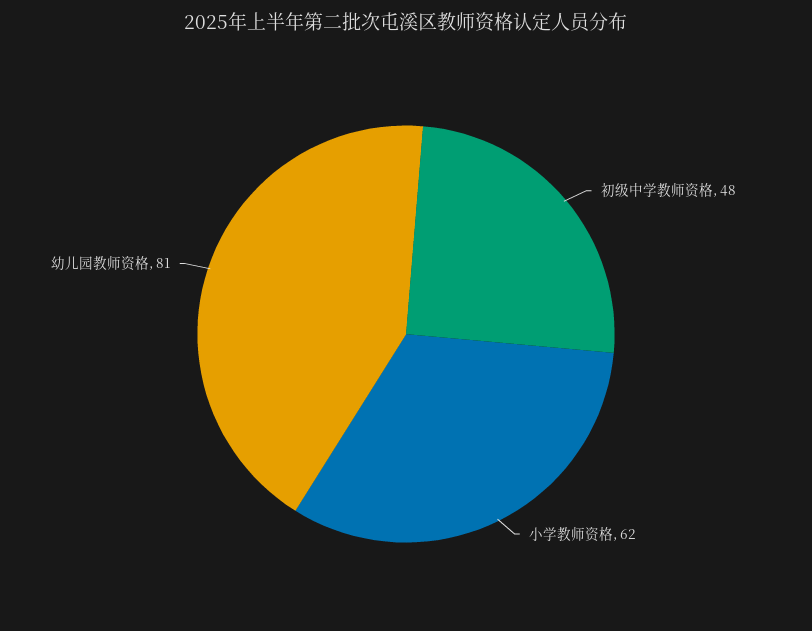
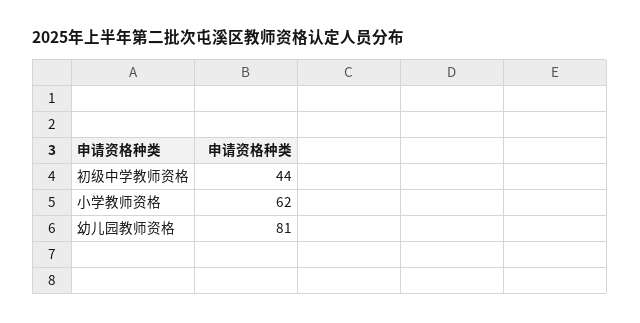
初级中学教师资格: 48 -> 44

